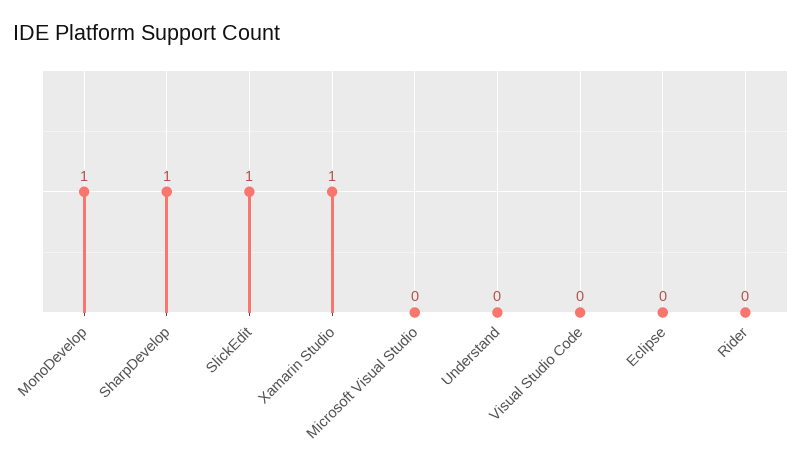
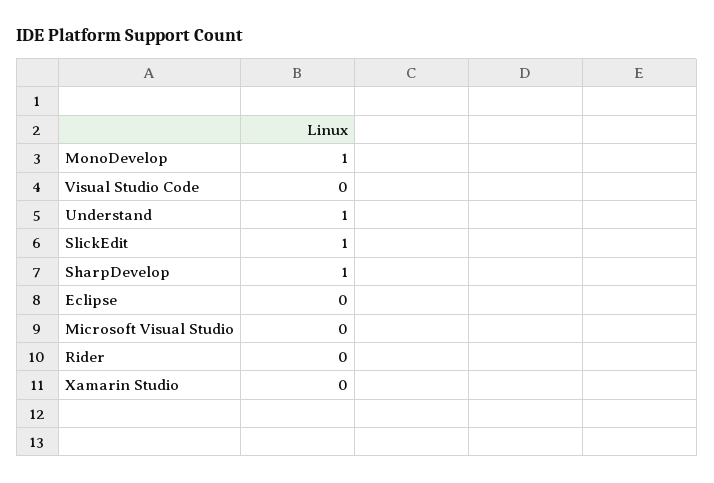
Xamarin Studio: 1 -> 0
Understand: 0 -> 1

